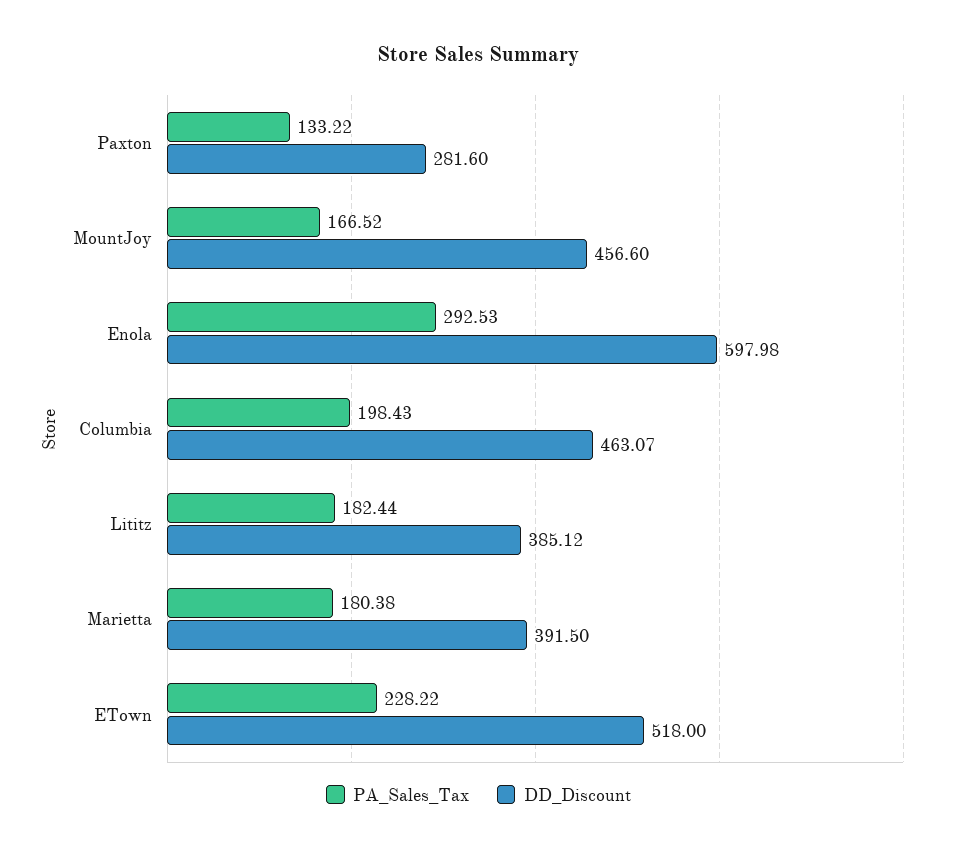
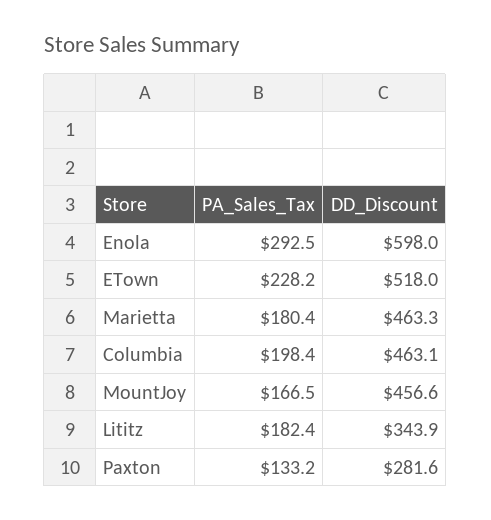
DD_Discount, Lititz: 385.12 -> 343.9
DD_Discount, Marietta: 391.5 -> 463.3

